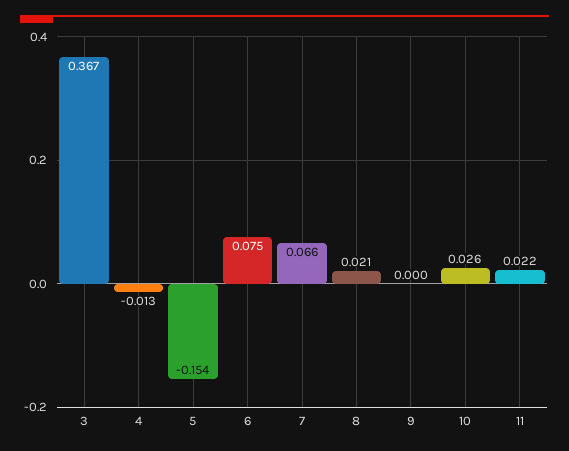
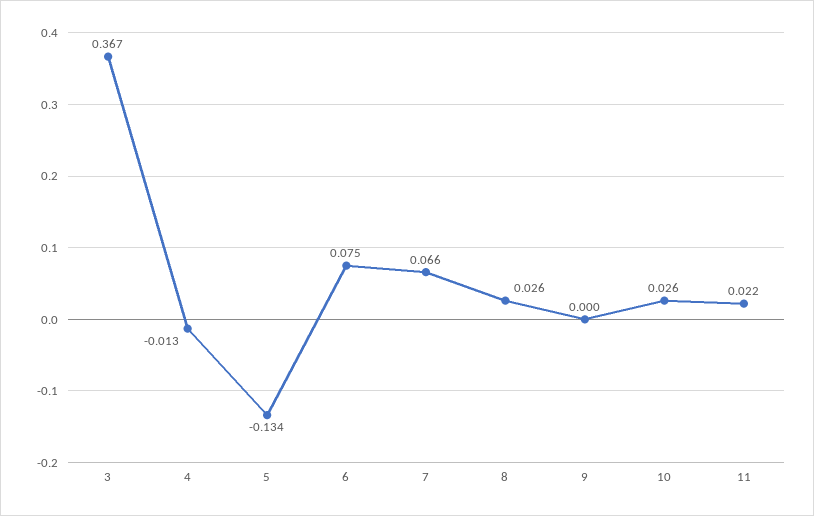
5: -0.154 -> -0.134
8: 0.021 -> 0.026

